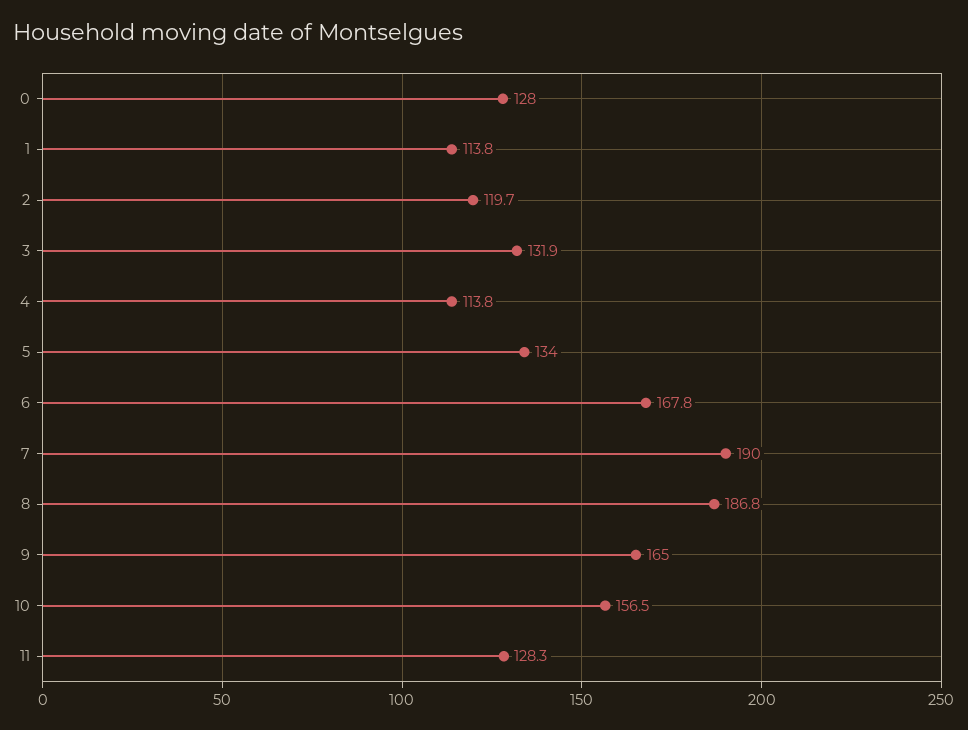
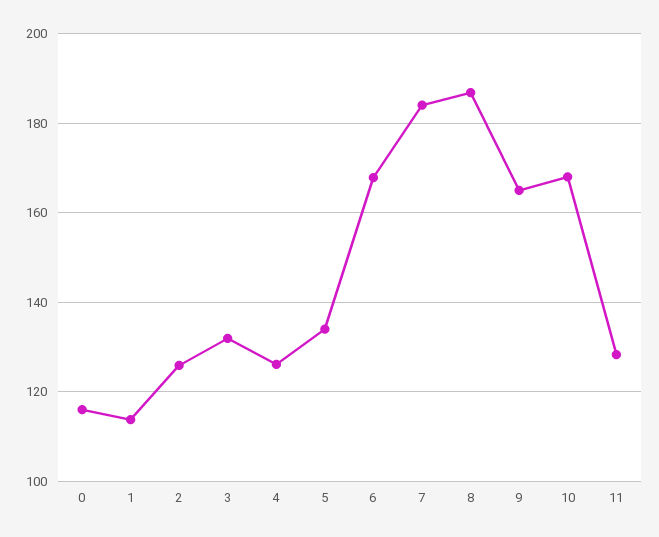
0: 128 -> 116
2: 119.7 -> 126
4: 113.8 -> 126
7: 190 -> 184
10: 156.5 -> 168

